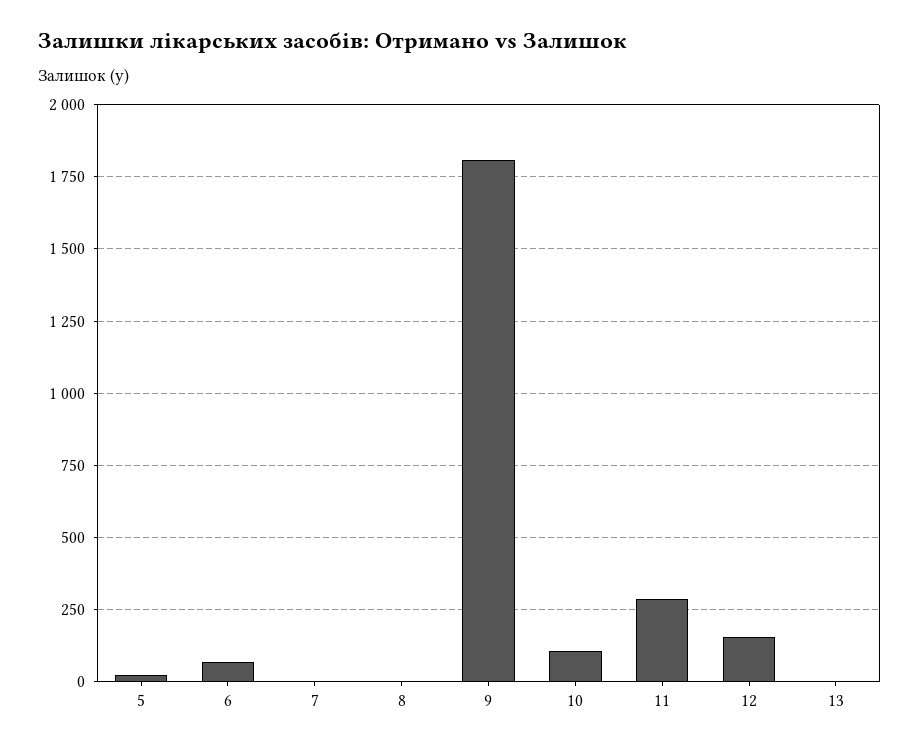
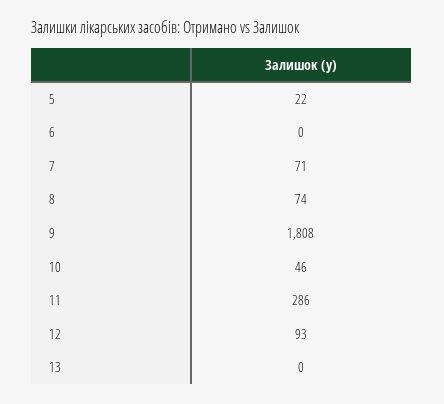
6: 75 -> 0
7: 0 -> 71
8: 0 -> 74
10: 100 -> 46
12: 150 -> 93

